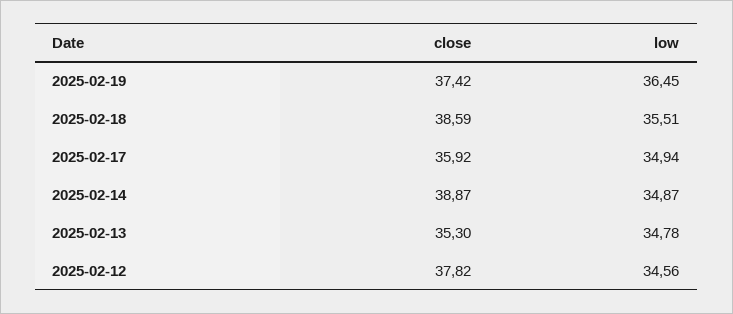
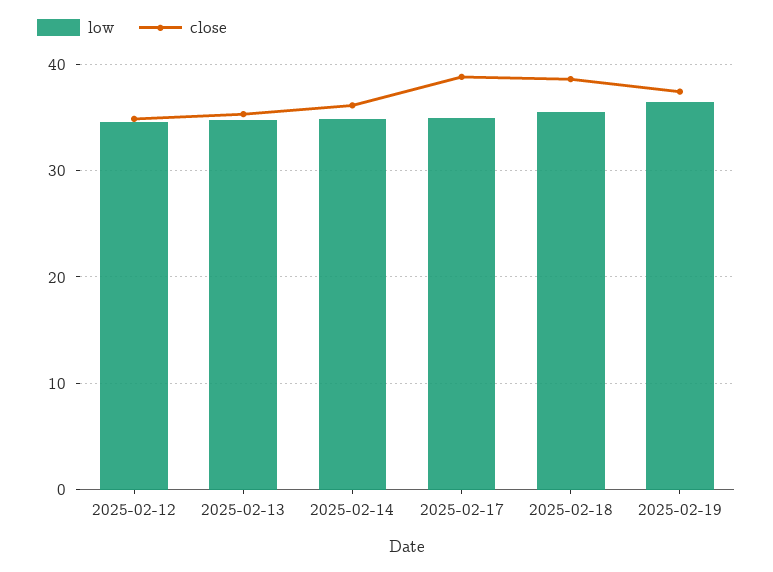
close, 2025-02-17: 35.92 -> 39
close, 2025-02-14: 38.87 -> 36
close, 2025-02-12: 37.82 -> 35

